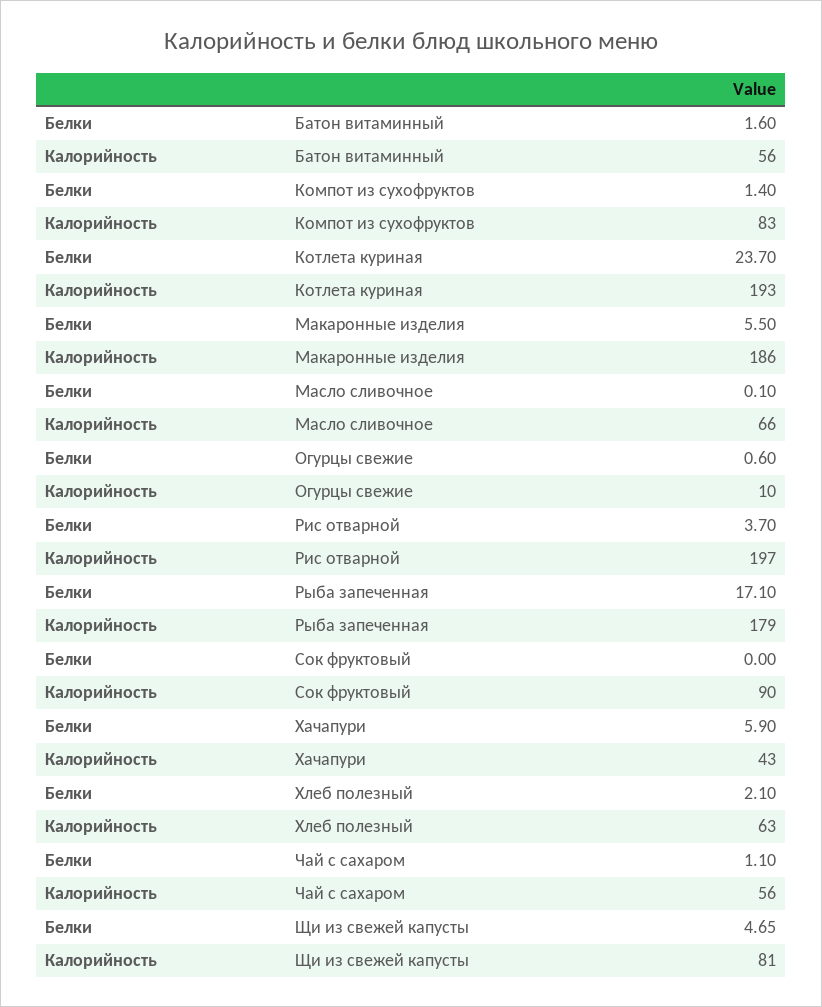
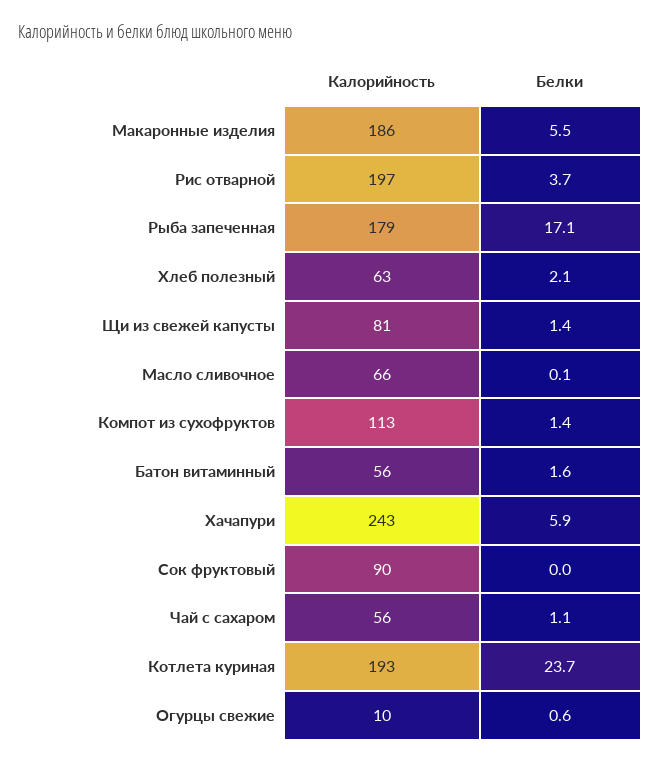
Калорийность, Компот из сухофруктов: 83 -> 113
Калорийность, Хачапури: 43 -> 243
Белки, Щи из свежей капусты: 4.65 -> 1.4

